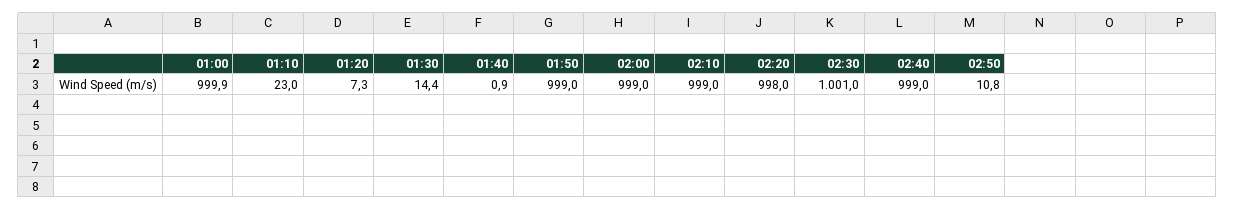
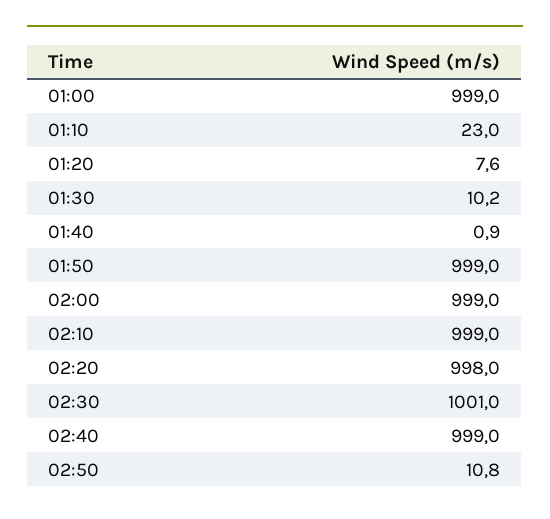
01:00: 999.9 -> 999
01:20: 7.3 -> 7.6
01:30: 14.4 -> 10.2

